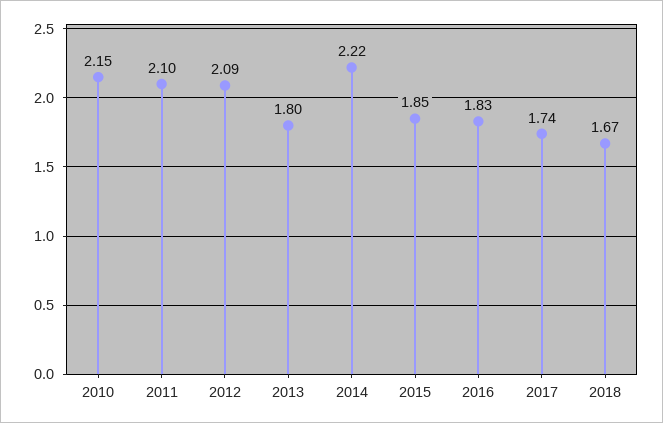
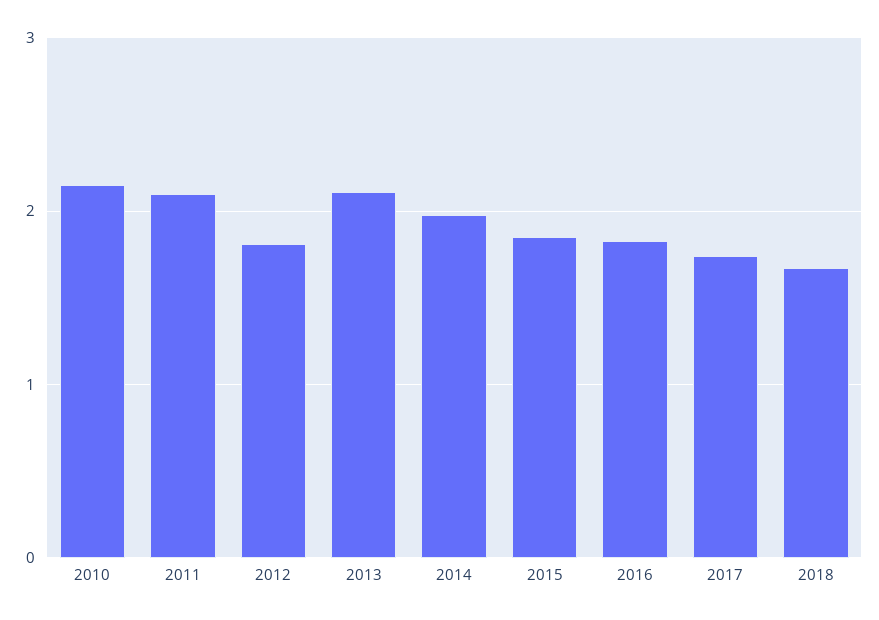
2012: 2.09 -> 1.8
2013: 1.8 -> 2.1
2014: 2.22 -> 2

